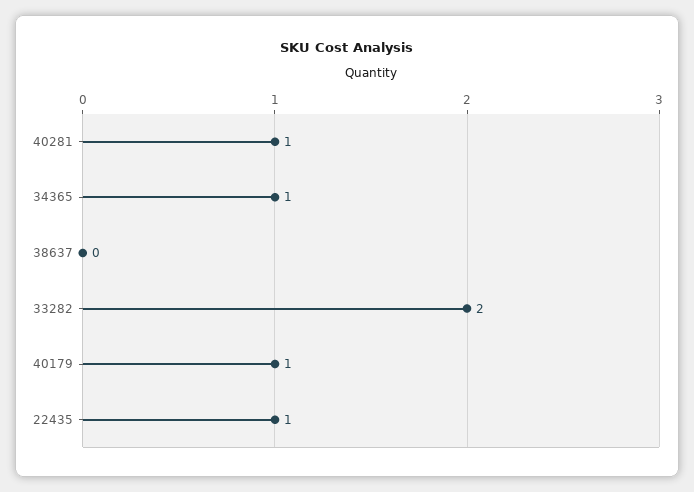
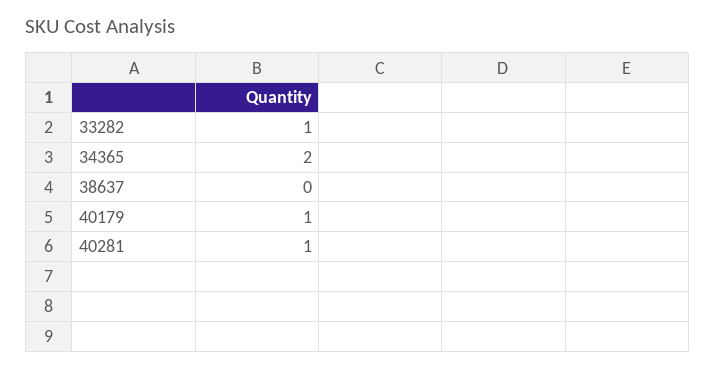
34365: 1 -> 2
33282: 2 -> 1
22435: 1 -> none

